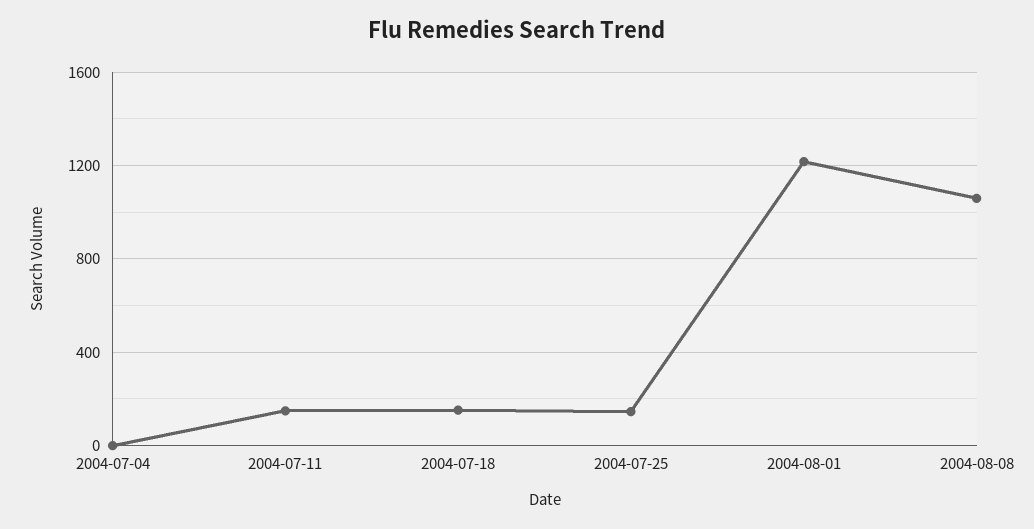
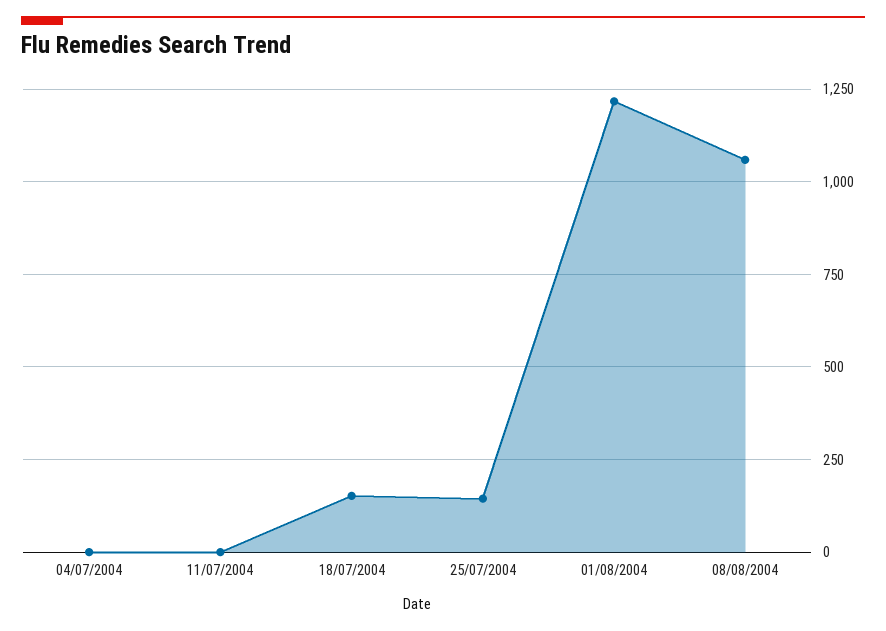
2004-07-11: 150 -> 0

